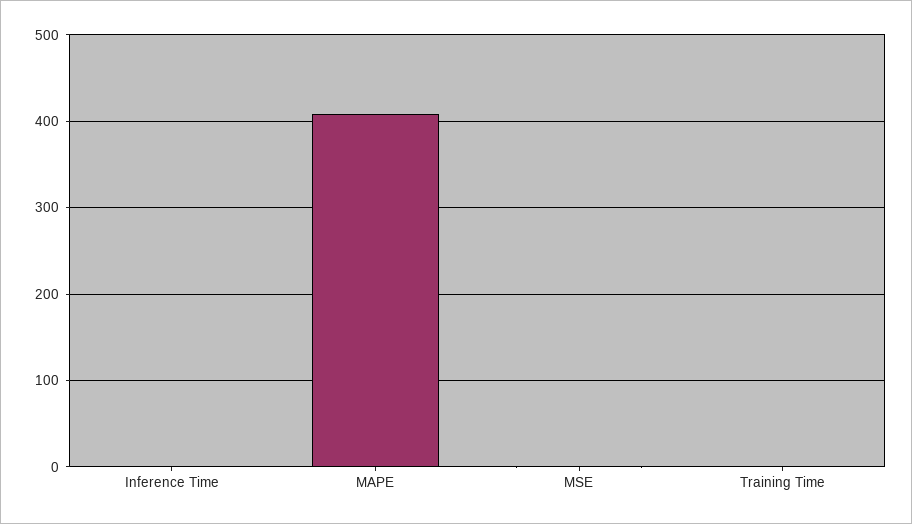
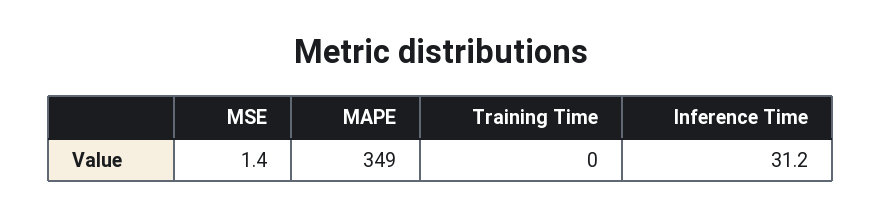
Inference Time: 0 -> 31.2
MAPE: 410 -> 349

